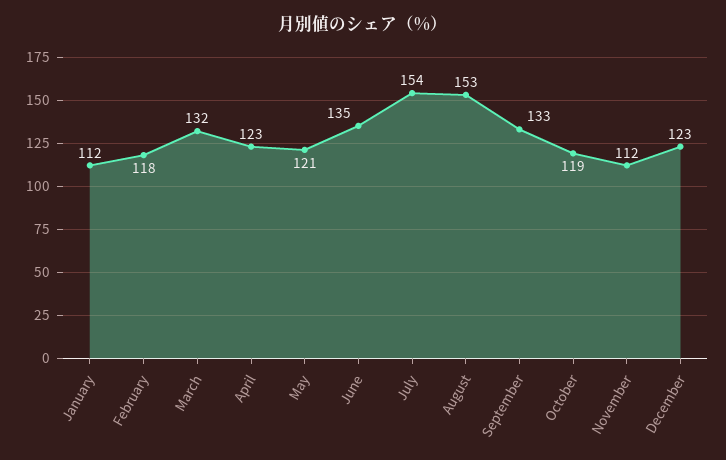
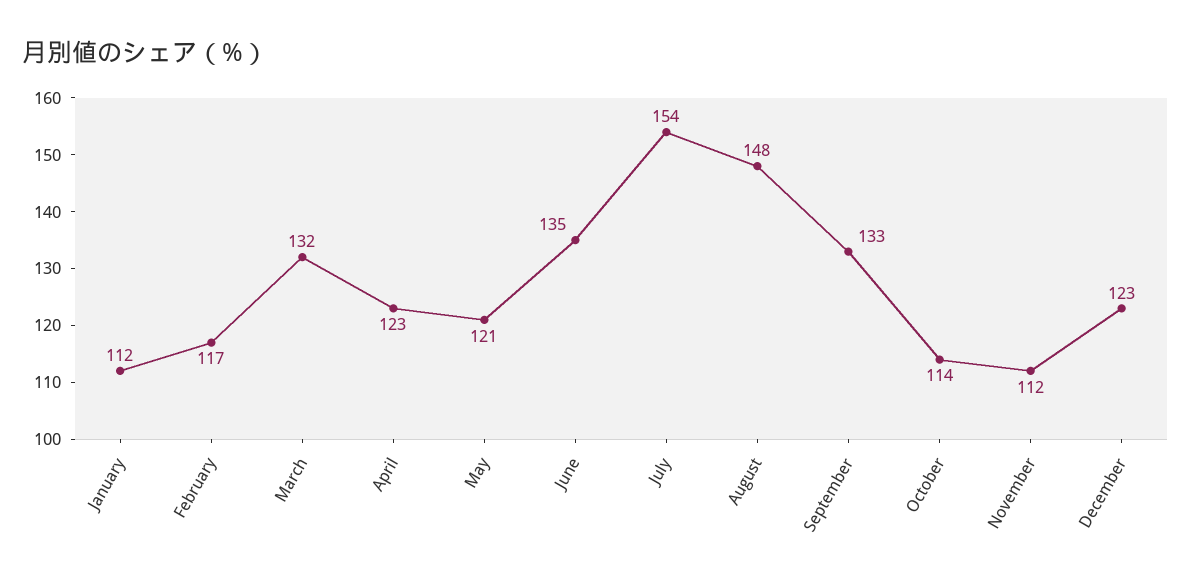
February: 118 -> 117
August: 153 -> 148
October: 119 -> 114

